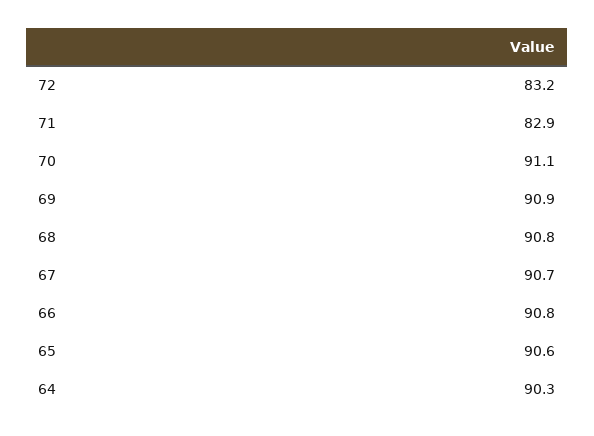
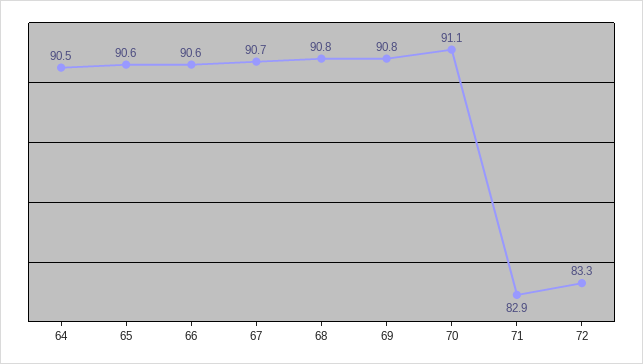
72: 83.2 -> 83.3
69: 90.9 -> 90.8
66: 90.8 -> 90.6
64: 90.3 -> 90.5

